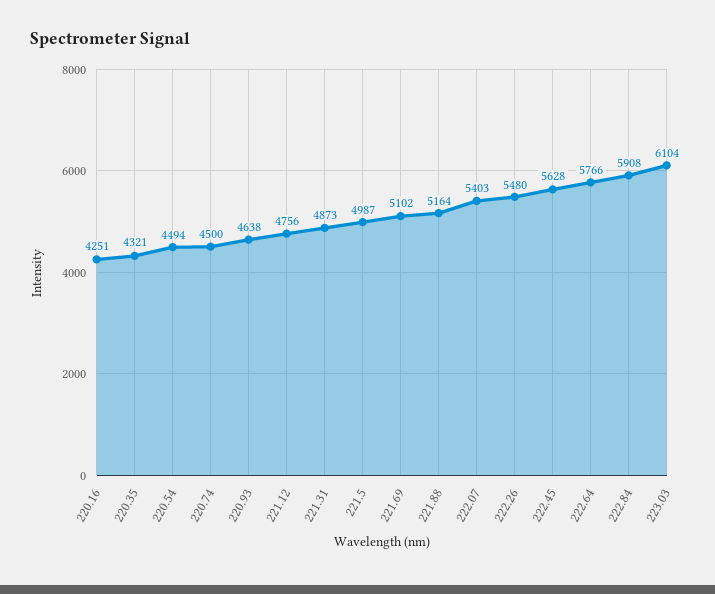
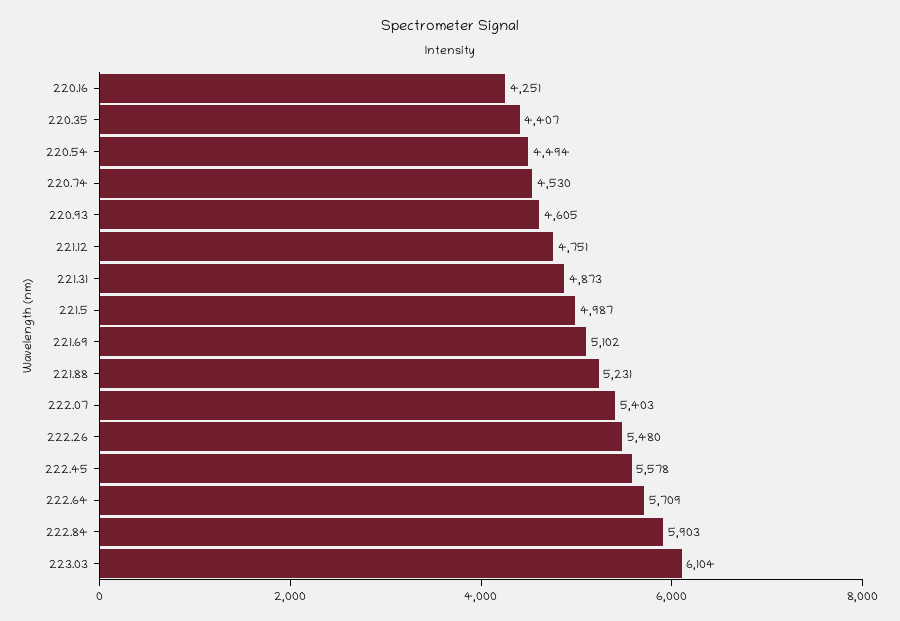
220.35: 4321 -> 4407
220.74: 4500 -> 4530
220.93: 4638 -> 4605
221.12: 4756 -> 4751
221.88: 5164 -> 5231
222.45: 5628 -> 5578
222.64: 5766 -> 5709
222.84: 5908 -> 5903

